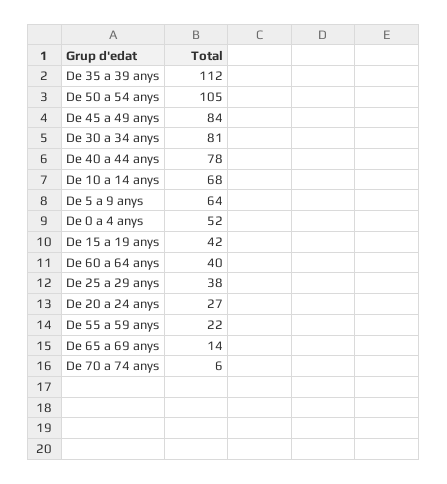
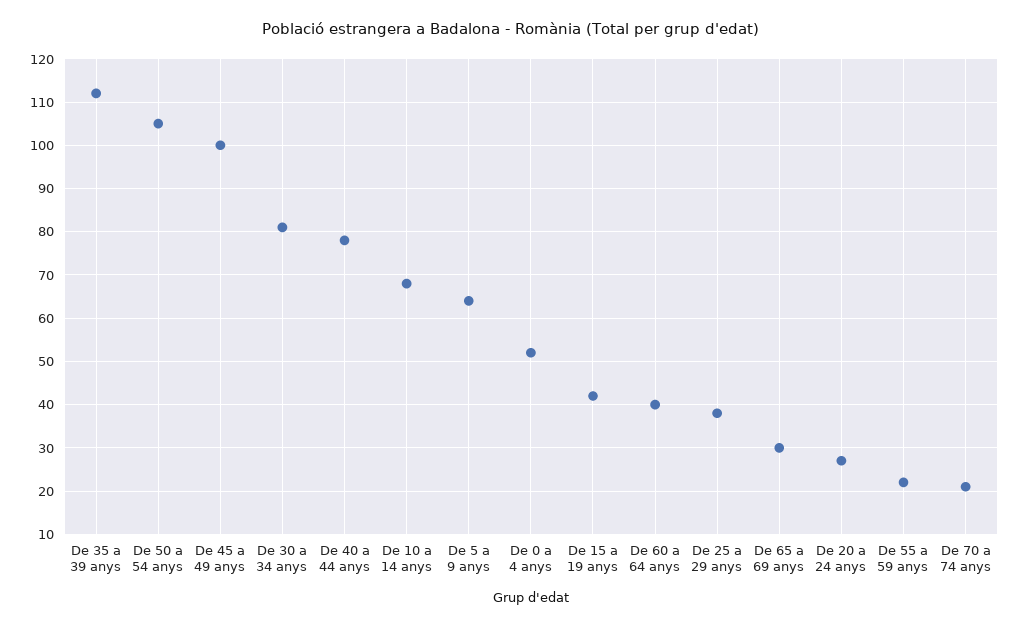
De 45 a 49 anys: 84 -> 100
De 65 a 69 anys: 14 -> 30
De 70 a 74 anys: 6 -> 20

